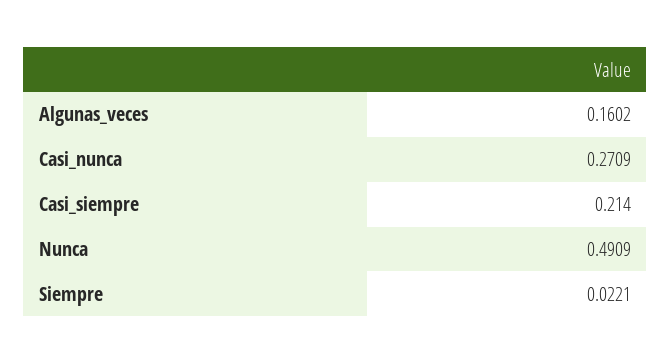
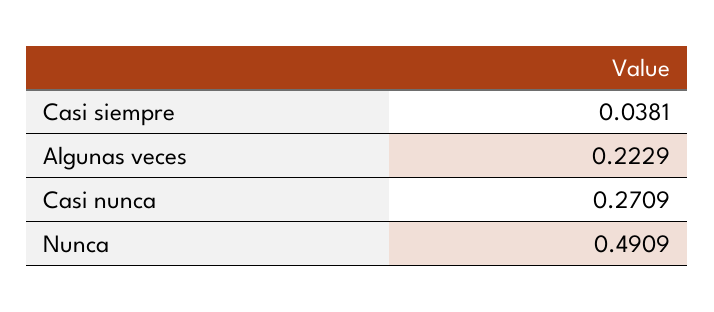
Algunas_veces: 0.1602 -> 0.2229
Casi_siempre: 0.214 -> 0.0381
Siempre: 0.0221 -> none

